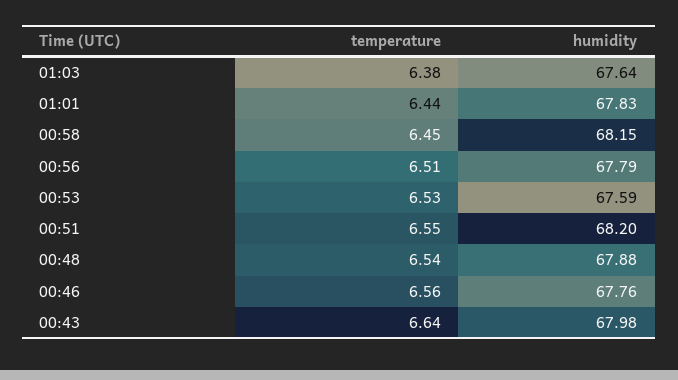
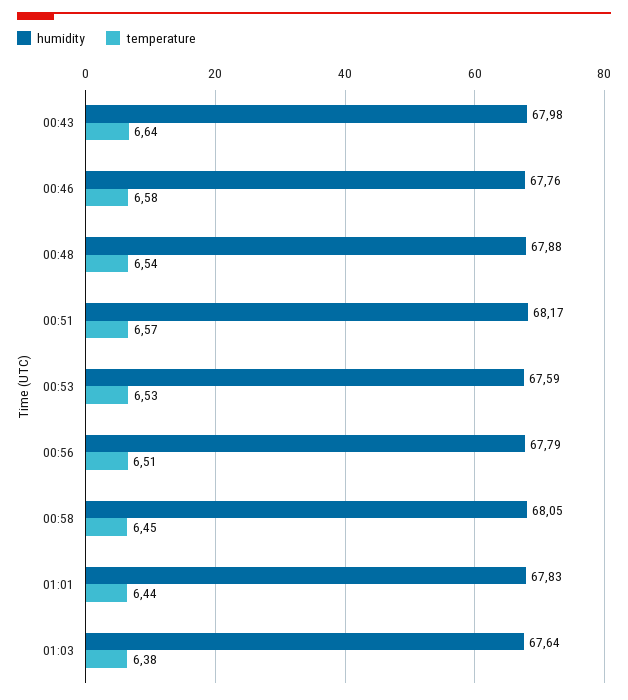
humidity, 00:58: 68.15 -> 68.05
temperature, 00:51: 6.55 -> 6.57
humidity, 00:51: 68.2 -> 68.17
temperature, 00:46: 6.56 -> 6.58

